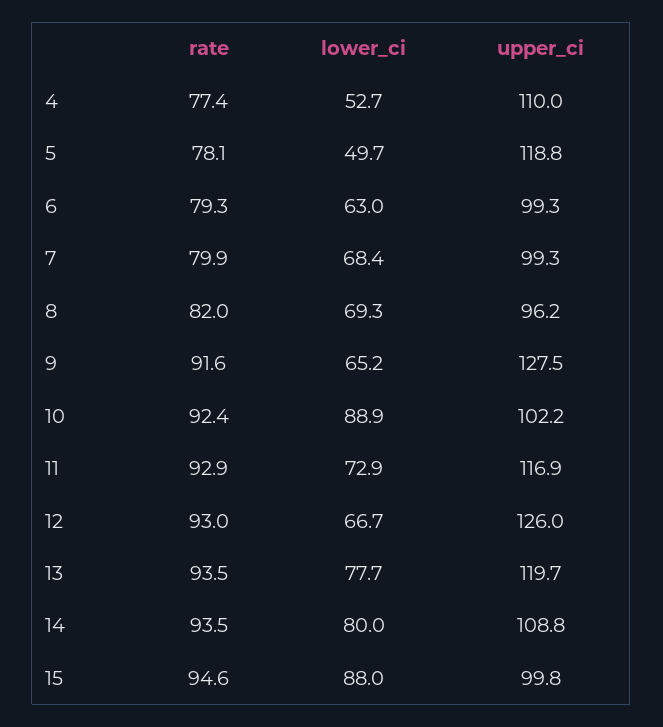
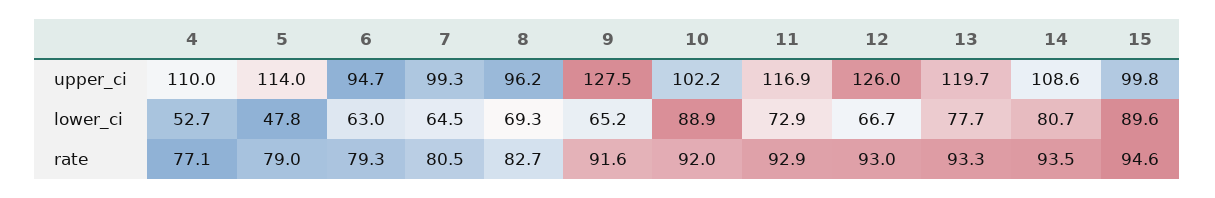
rate, 4: 77.4 -> 77.1
rate, 5: 78.1 -> 79
lower_ci, 5: 49.7 -> 47.8
upper_ci, 5: 118.8 -> 114
upper_ci, 6: 99.3 -> 94.7
rate, 7: 79.9 -> 80.5
lower_ci, 7: 68.4 -> 64.5
rate, 8: 82 -> 82.7
rate, 10: 92.4 -> 92
rate, 13: 93.5 -> 93.3
lower_ci, 14: 80 -> 80.7
upper_ci, 14: 108.8 -> 108.6
lower_ci, 15: 88 -> 89.6

